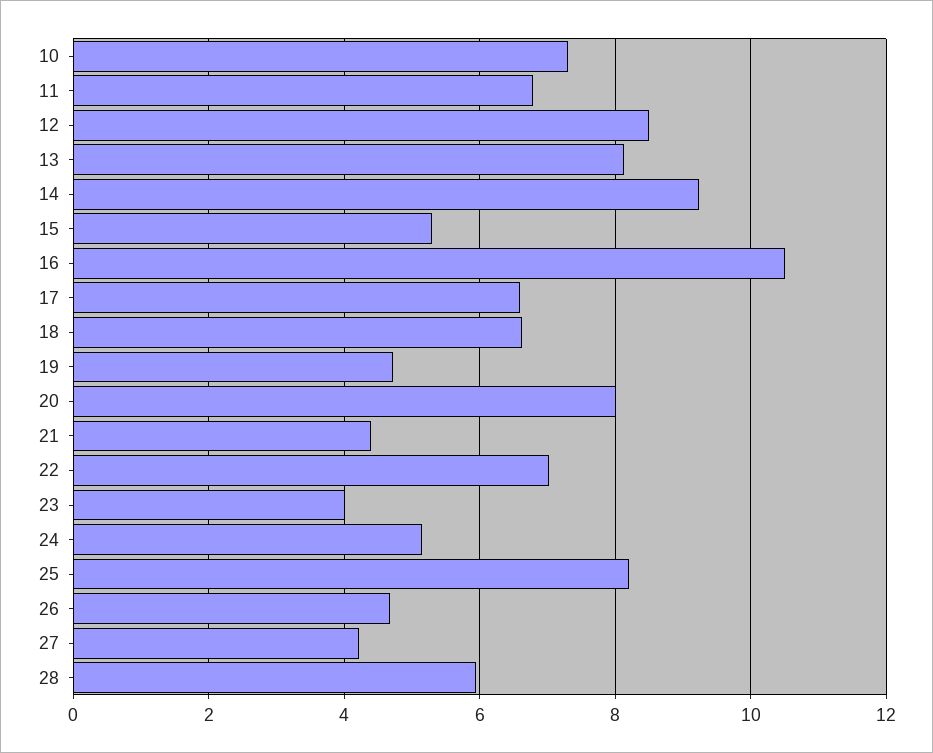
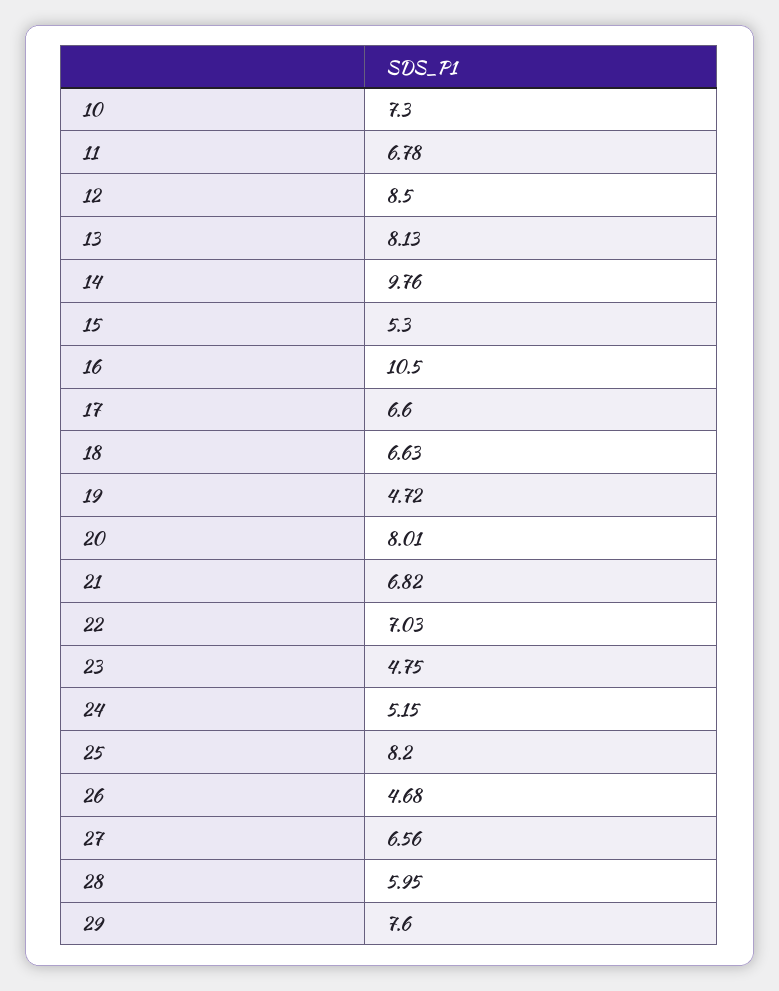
14: 9.2 -> 9.76
21: 4.4 -> 6.82
23: 4 -> 4.75
27: 4.2 -> 6.56
29: none -> 7.6

